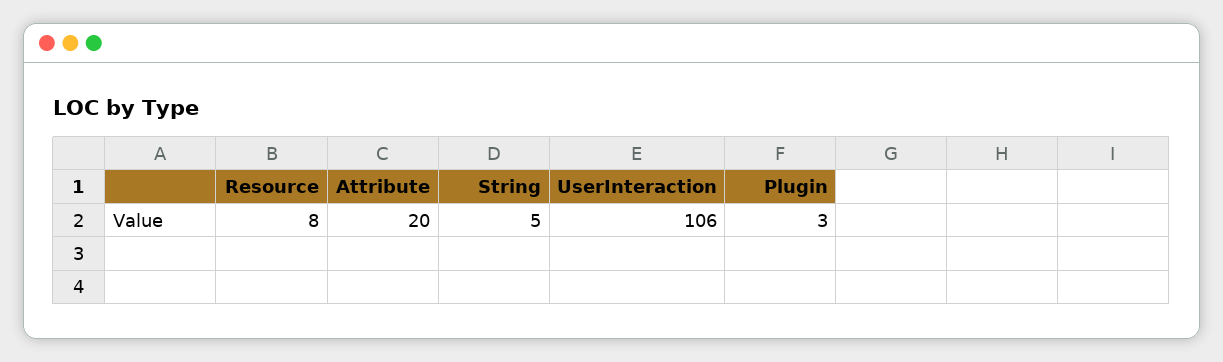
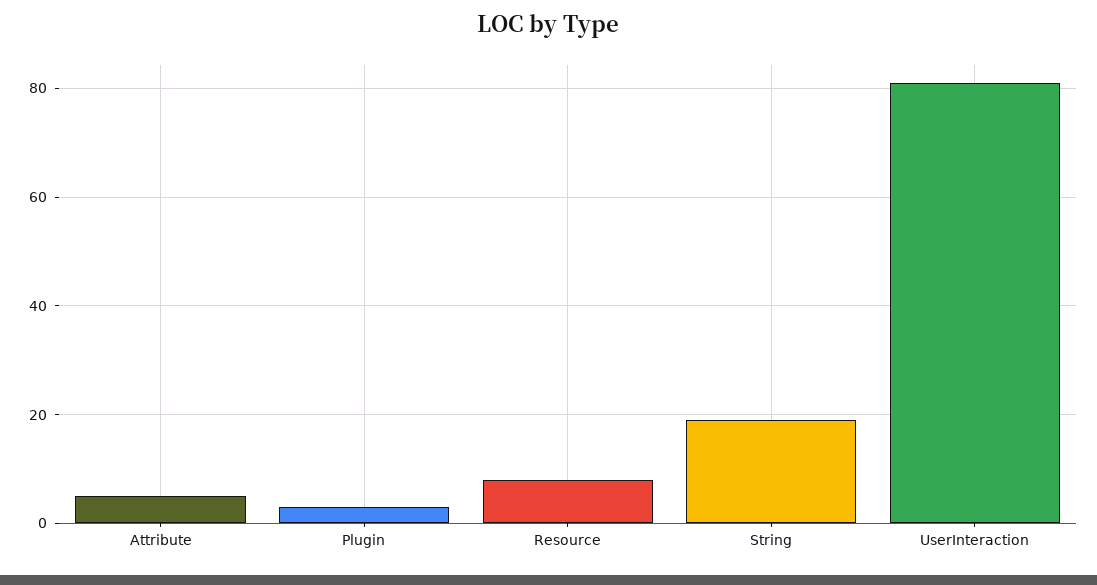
Attribute: 20 -> 5
String: 5 -> 20
UserInteraction: 106 -> 80

